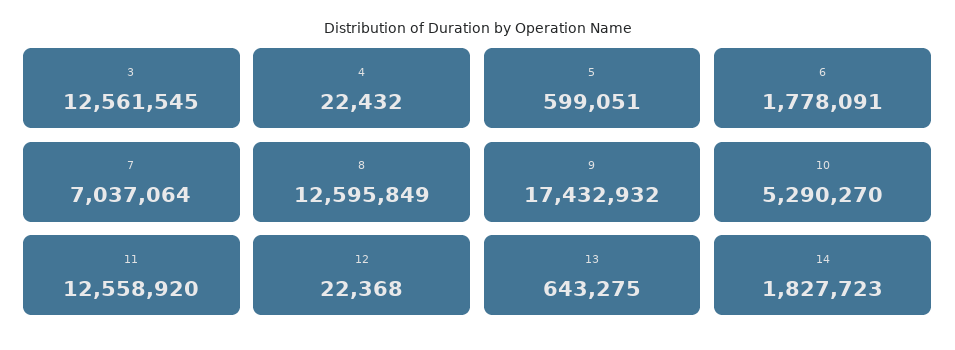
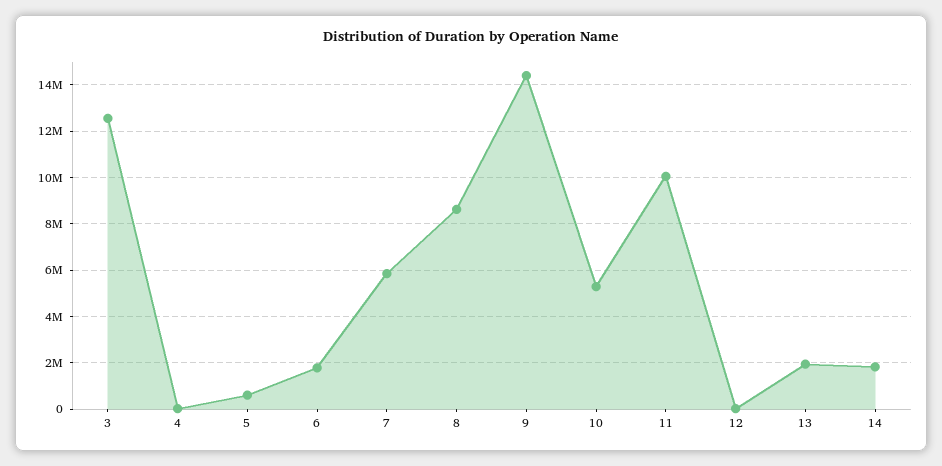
7: 7037064 -> 6000000
8: 12595849 -> 8500000
9: 17432932 -> 14500000
11: 12558920 -> 10000000
13: 643275 -> 2000000

